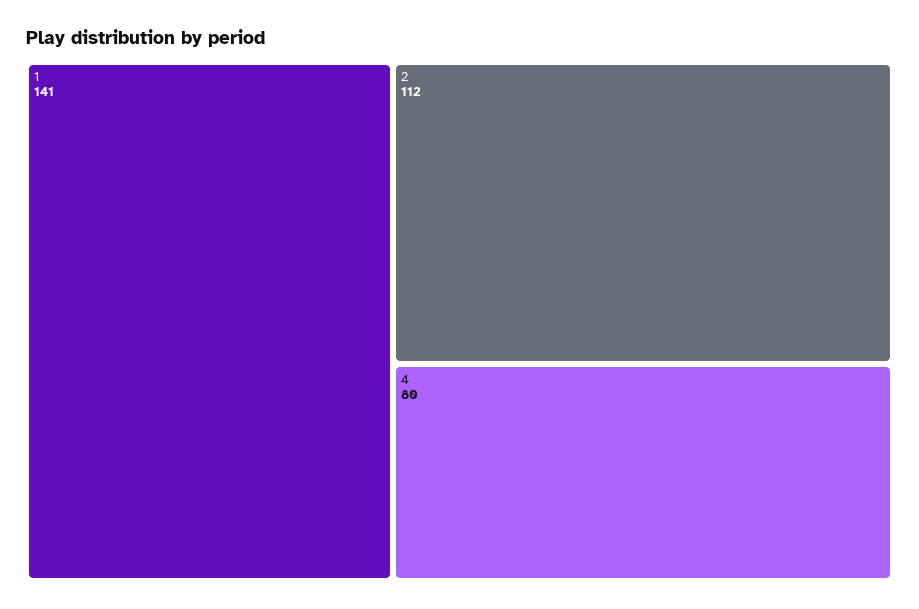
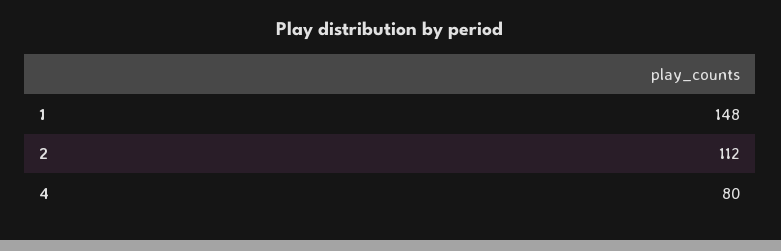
1: 141 -> 148

